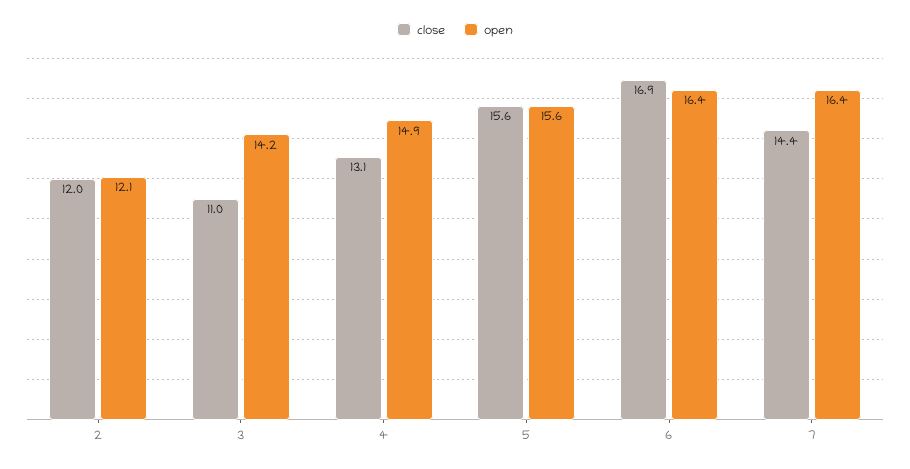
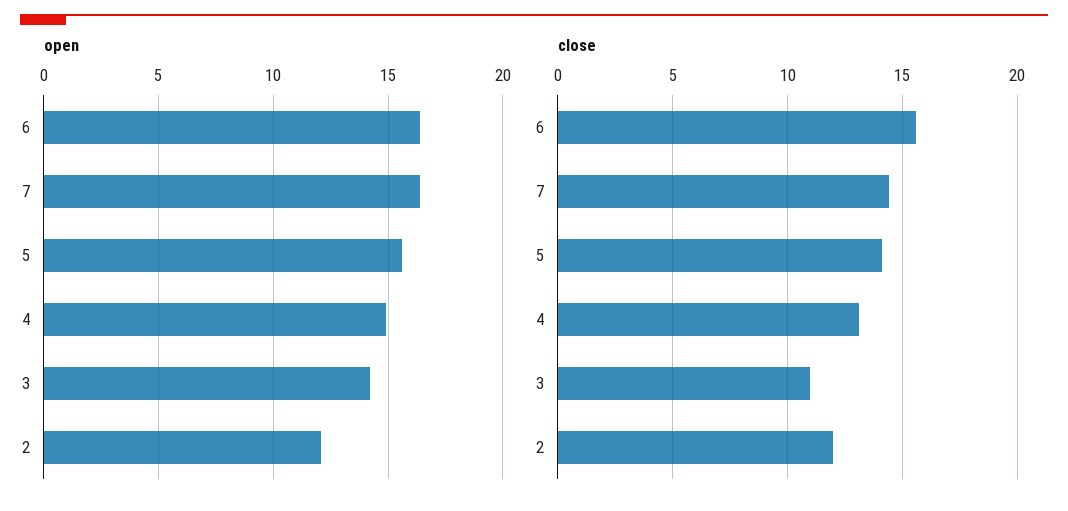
close, 5: 15.6 -> 14
close, 6: 16.9 -> 15.5

